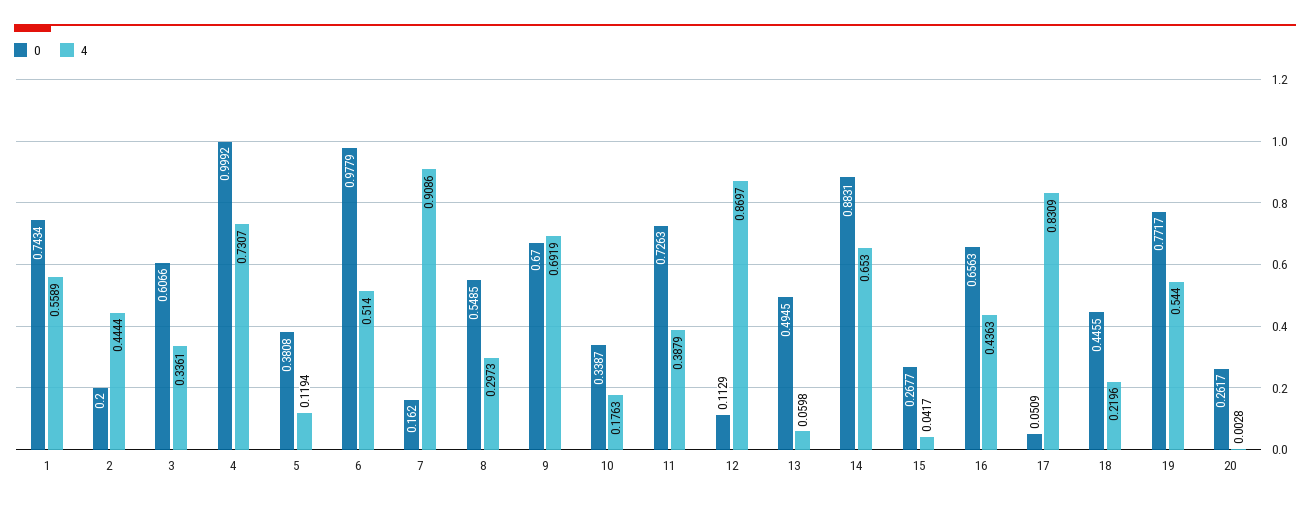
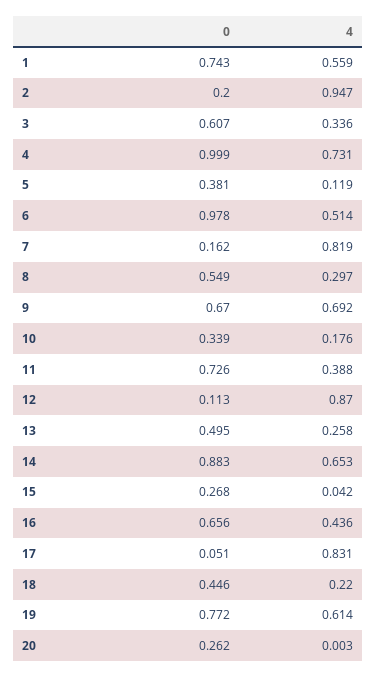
4, 2: 0.4444 -> 0.947
4, 7: 0.9086 -> 0.819
4, 13: 0.0598 -> 0.258
4, 19: 0.544 -> 0.614

